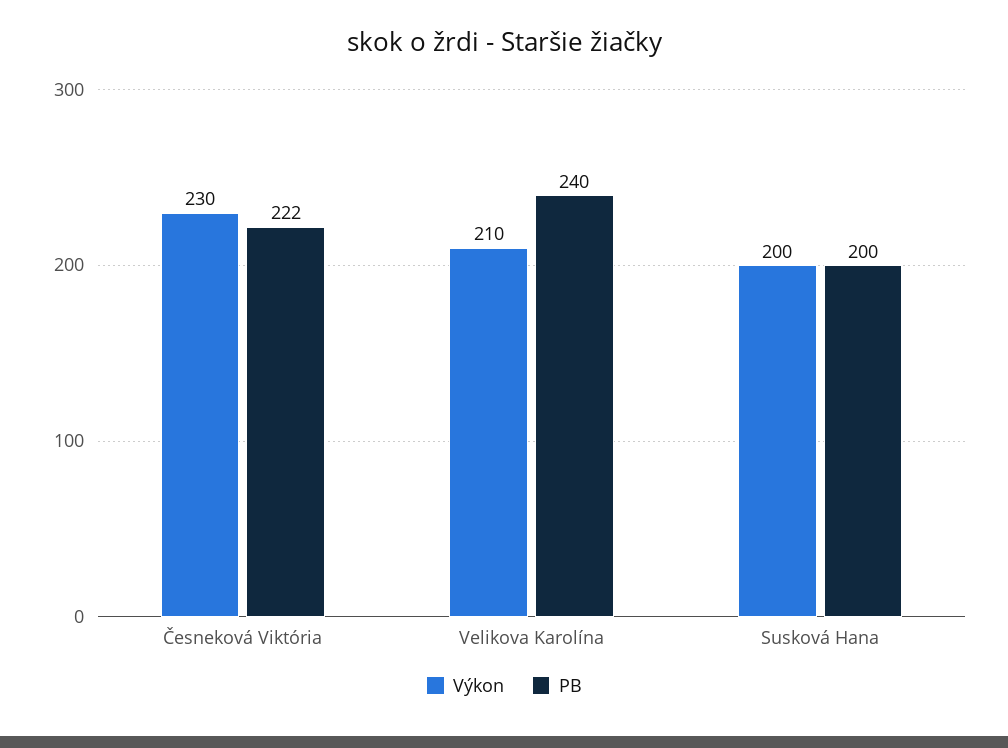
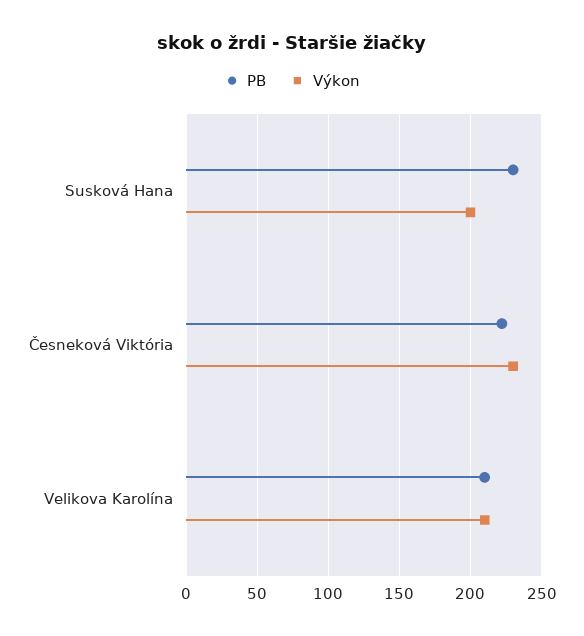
PB, Velikova Karolína: 240 -> 210
PB, Susková Hana: 200 -> 230

